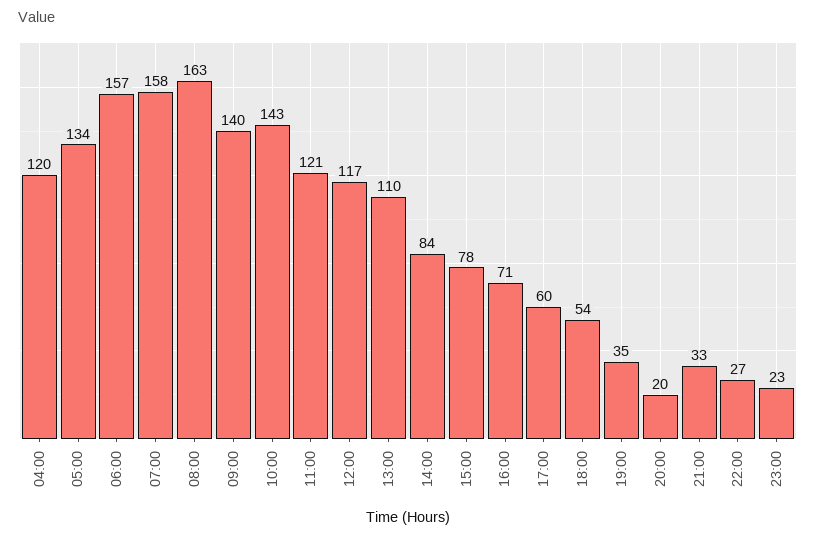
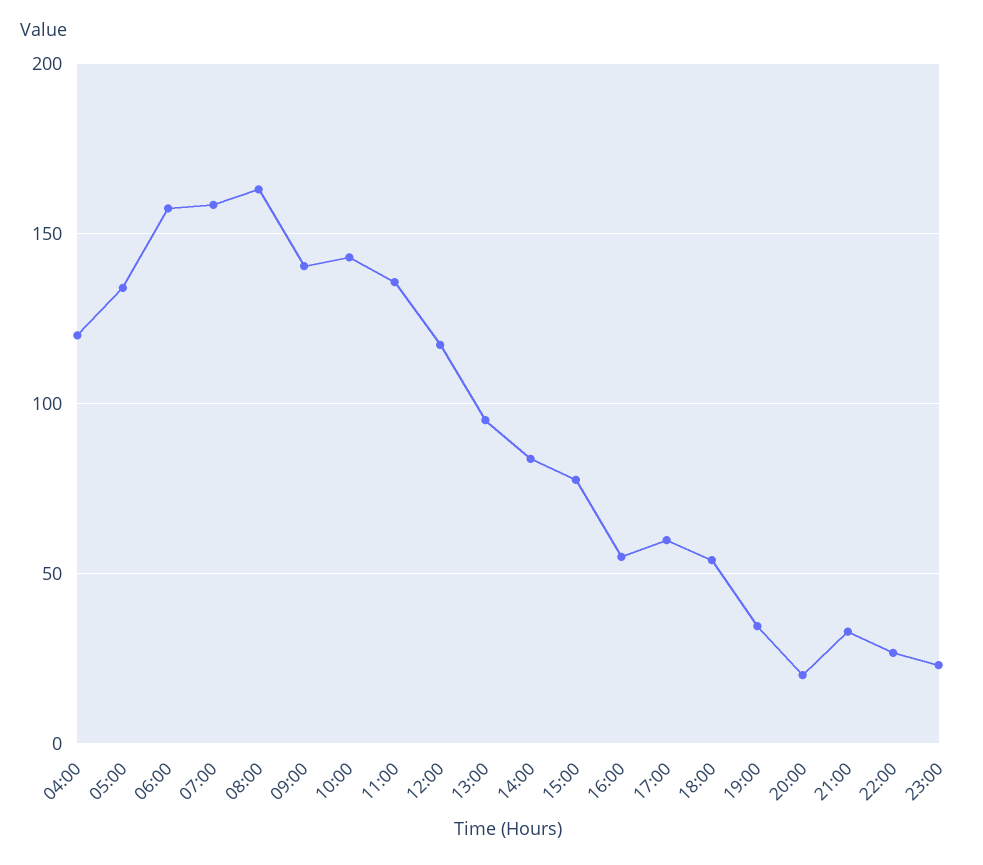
11:00: 121 -> 135
13:00: 110 -> 95
16:00: 71 -> 55

